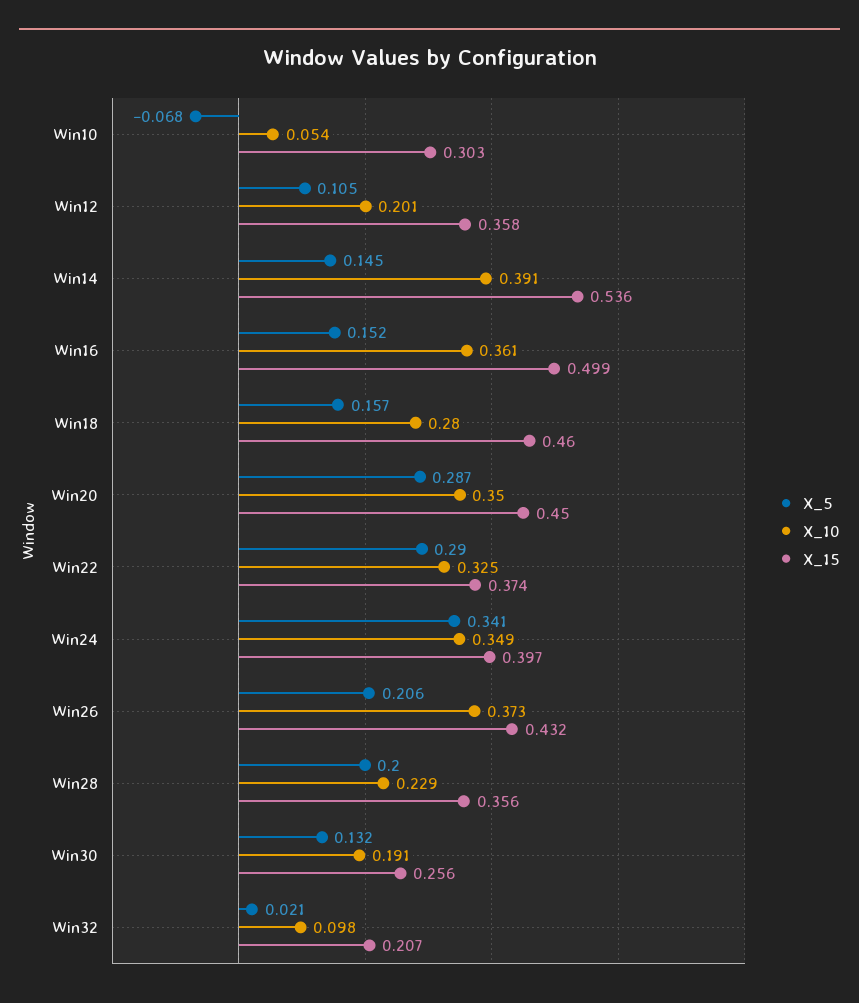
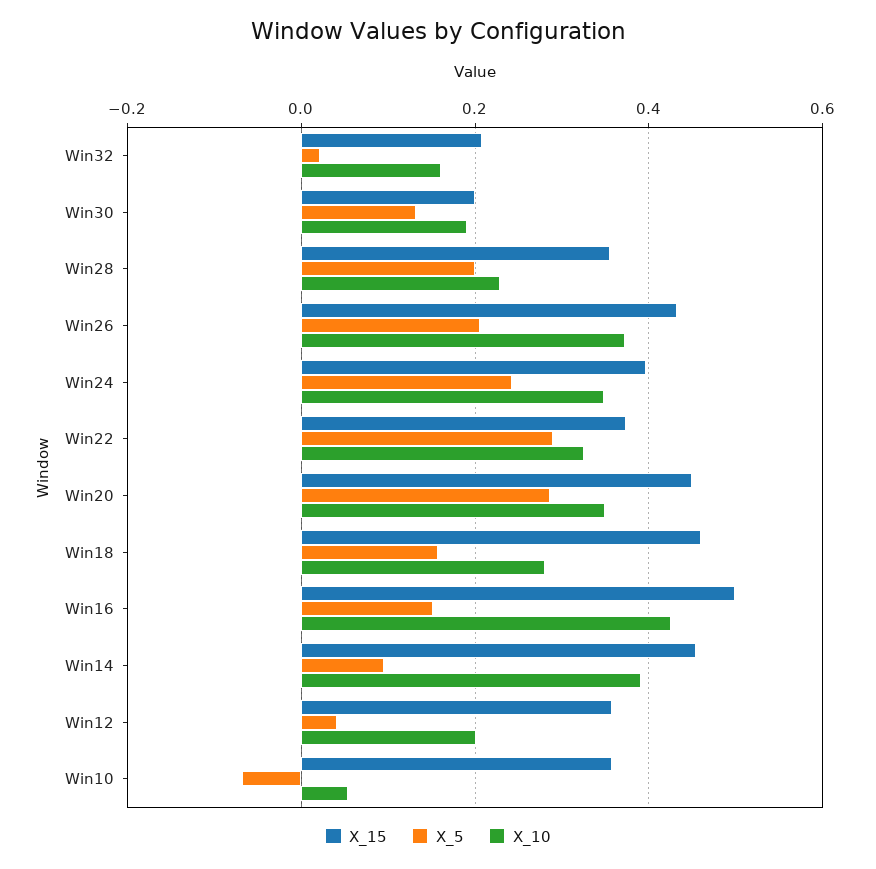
X_15, Win10: 0.303 -> 0.36
X_5, Win12: 0.105 -> 0.04
X_5, Win14: 0.145 -> 0.1
X_15, Win14: 0.536 -> 0.46
X_10, Win16: 0.361 -> 0.42
X_5, Win24: 0.341 -> 0.24
X_15, Win30: 0.256 -> 0.2
X_10, Win32: 0.098 -> 0.16

